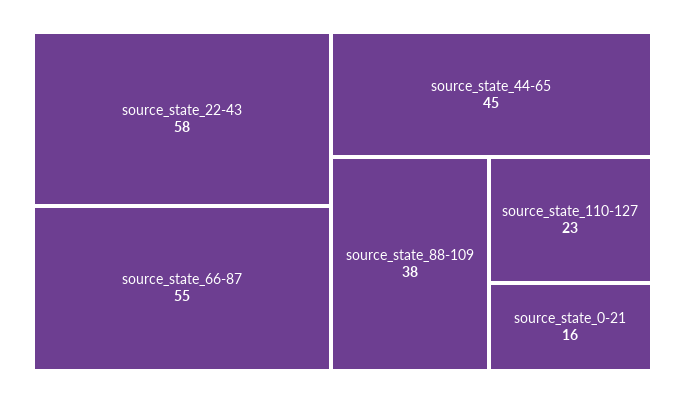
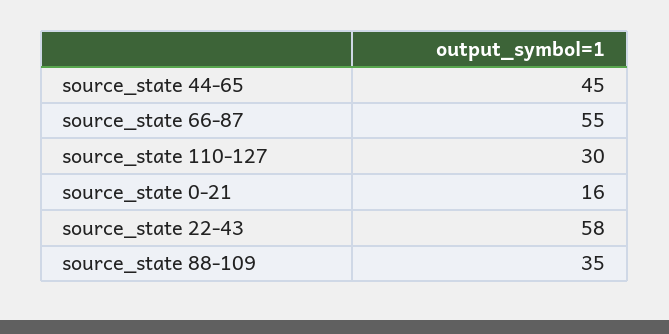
source_state_88-109: 38 -> 35
source_state_110-127: 23 -> 30

